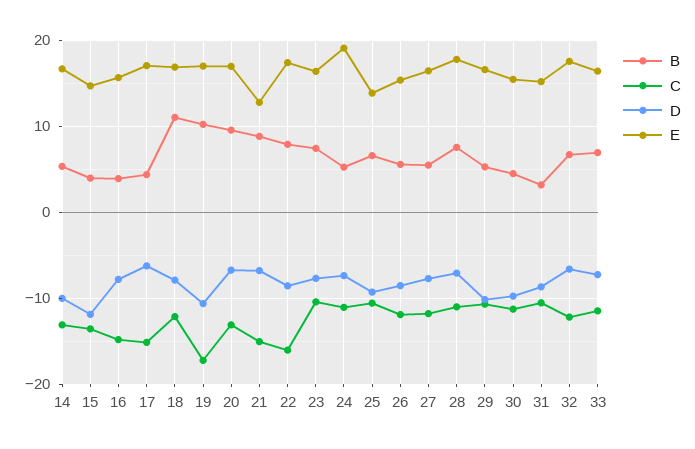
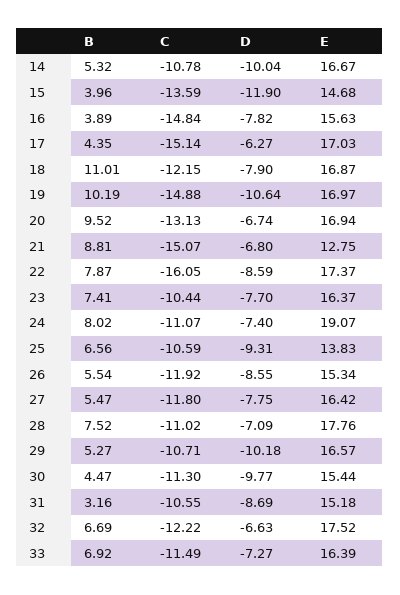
C, 14: -13 -> -10.78
C, 19: -17 -> -14.88
B, 24: 5 -> 8.02

